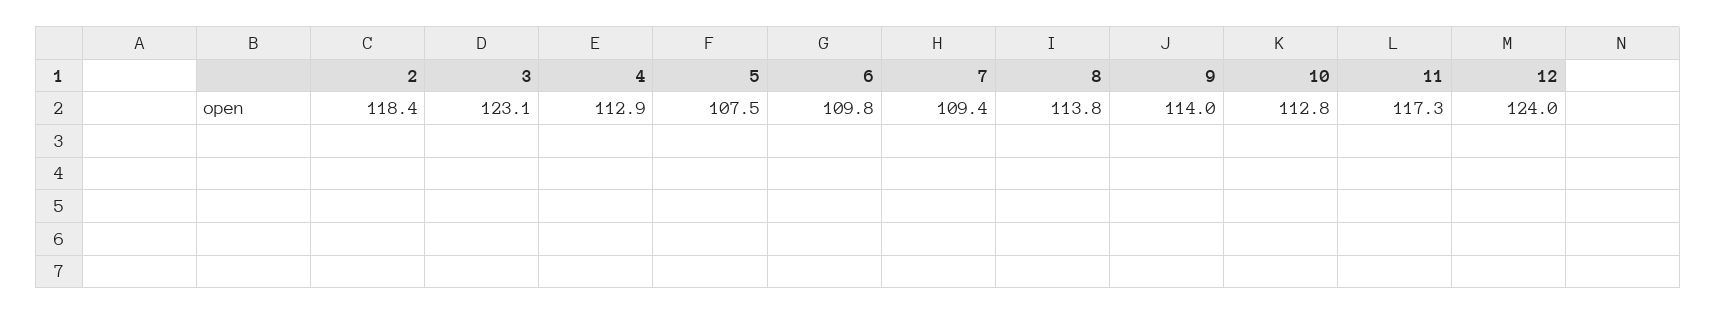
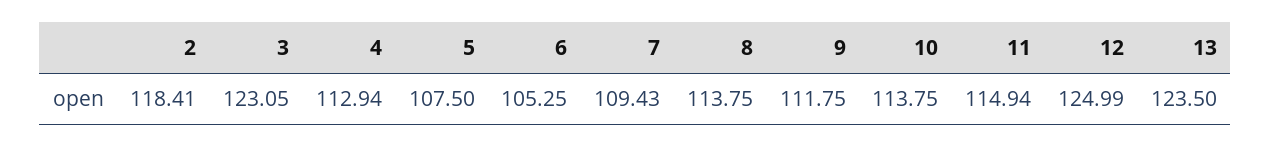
6: 109.8 -> 105.25
9: 114 -> 111.75
10: 112.8 -> 113.75
11: 117.3 -> 114.94
12: 124 -> 124.99
13: none -> 123.5

